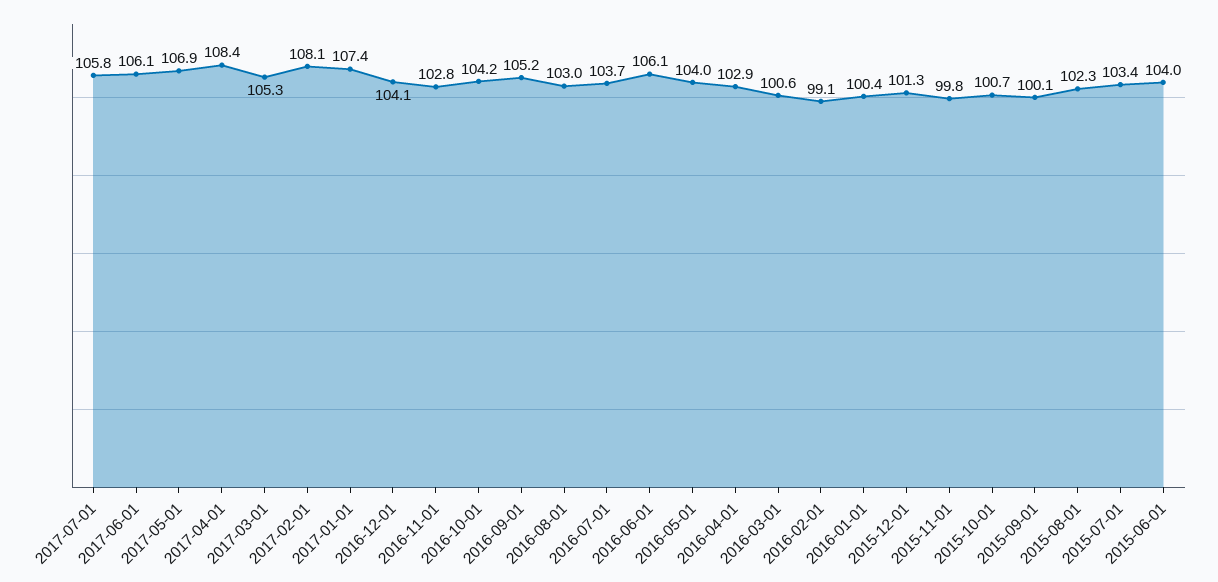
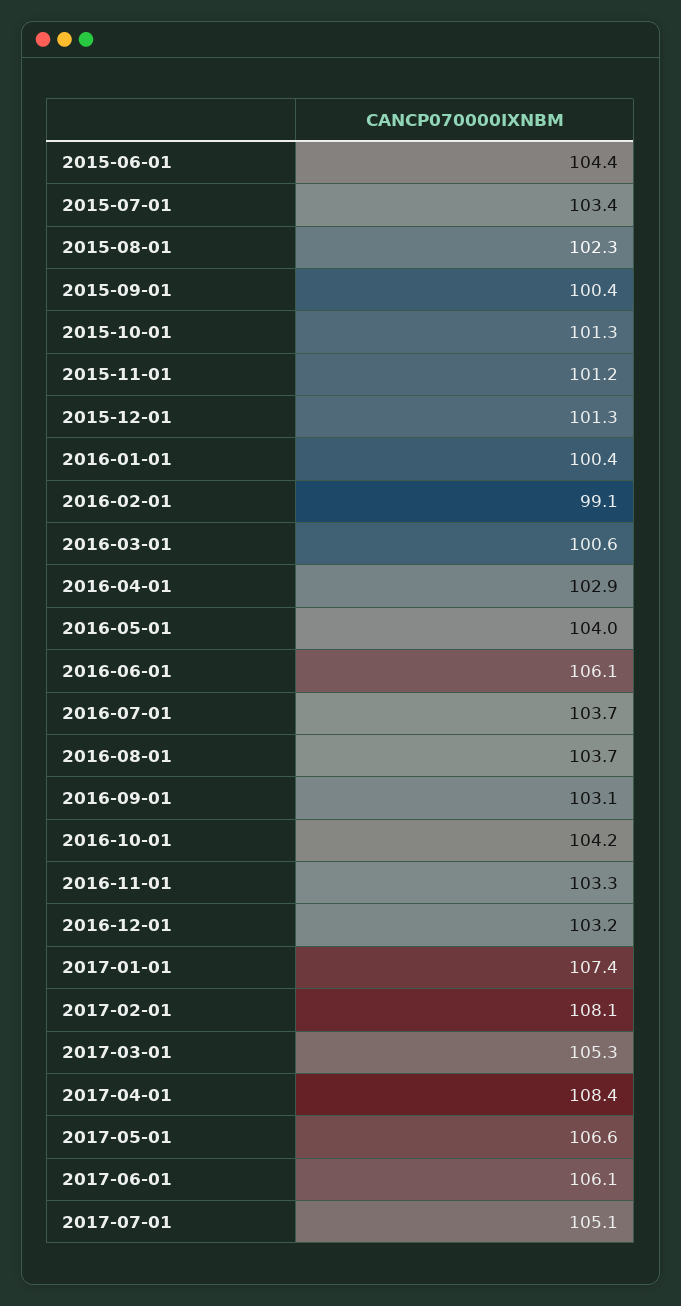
2017-07-01: 105.8 -> 105.1
2017-05-01: 106.9 -> 106.6
2016-12-01: 104.1 -> 103.2
2016-11-01: 102.8 -> 103.3
2016-09-01: 105.2 -> 103.1
2016-08-01: 103 -> 103.7
2015-11-01: 99.8 -> 101.2
2015-10-01: 100.7 -> 101.3
2015-09-01: 100.1 -> 100.4
2015-06-01: 104 -> 104.4

